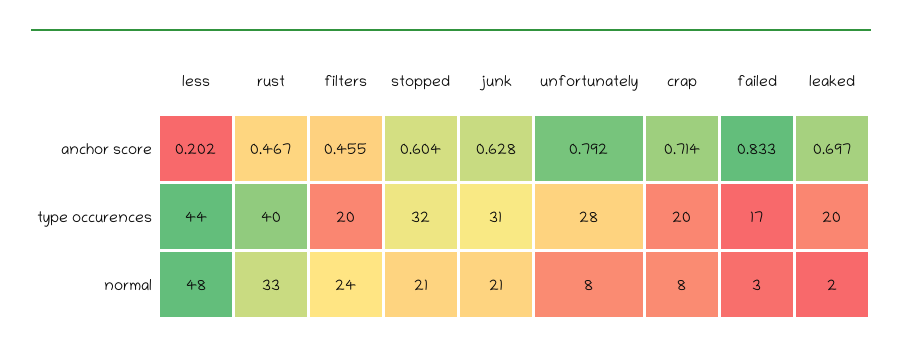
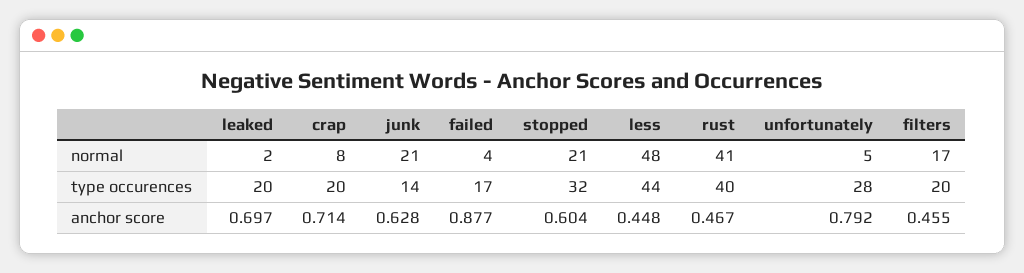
less, anchor score: 0.202 -> 0.448
failed, anchor score: 0.833 -> 0.877
junk, type occurences: 31 -> 14
rust, normal: 33 -> 41
filters, normal: 24 -> 17
unfortunately, normal: 8 -> 5
failed, normal: 3 -> 4

